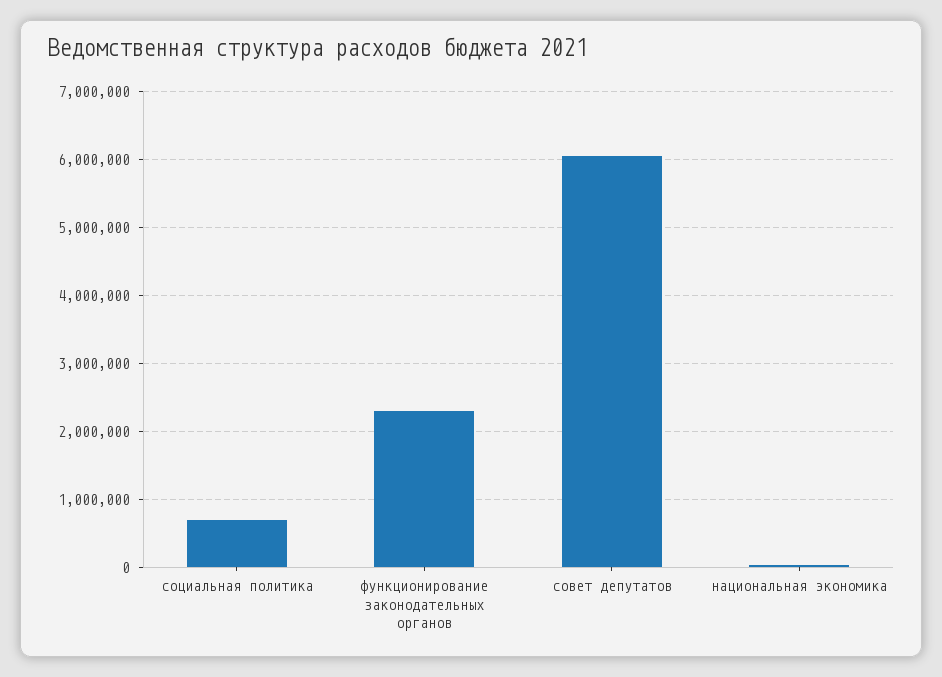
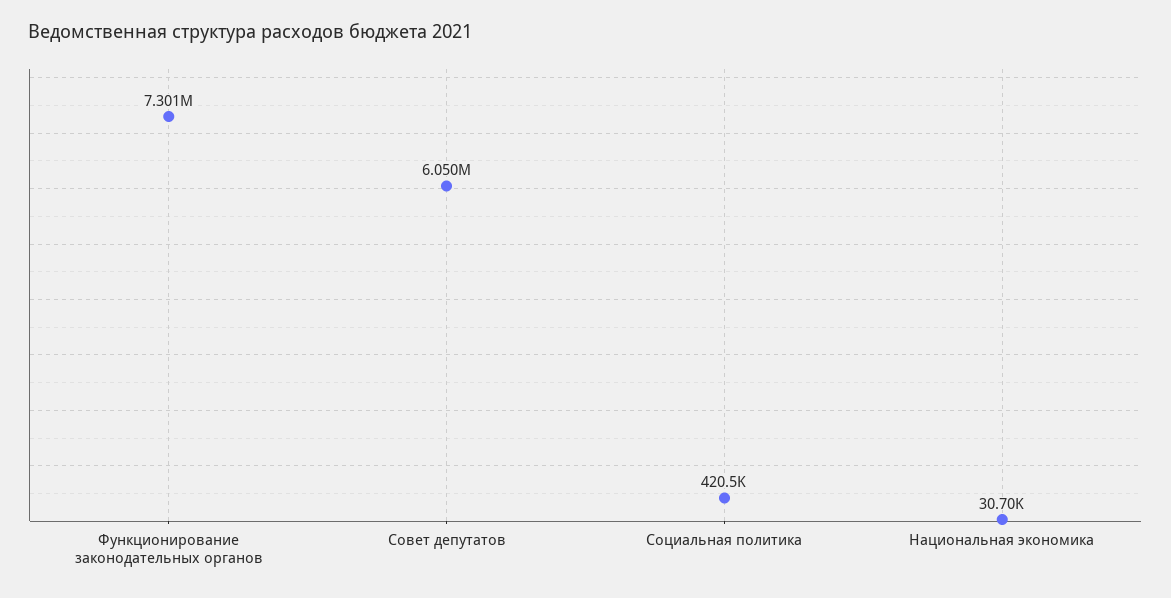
социальная политика: 700000 -> 420500
функционирование законодательных органов: 2300000 -> 7301000

